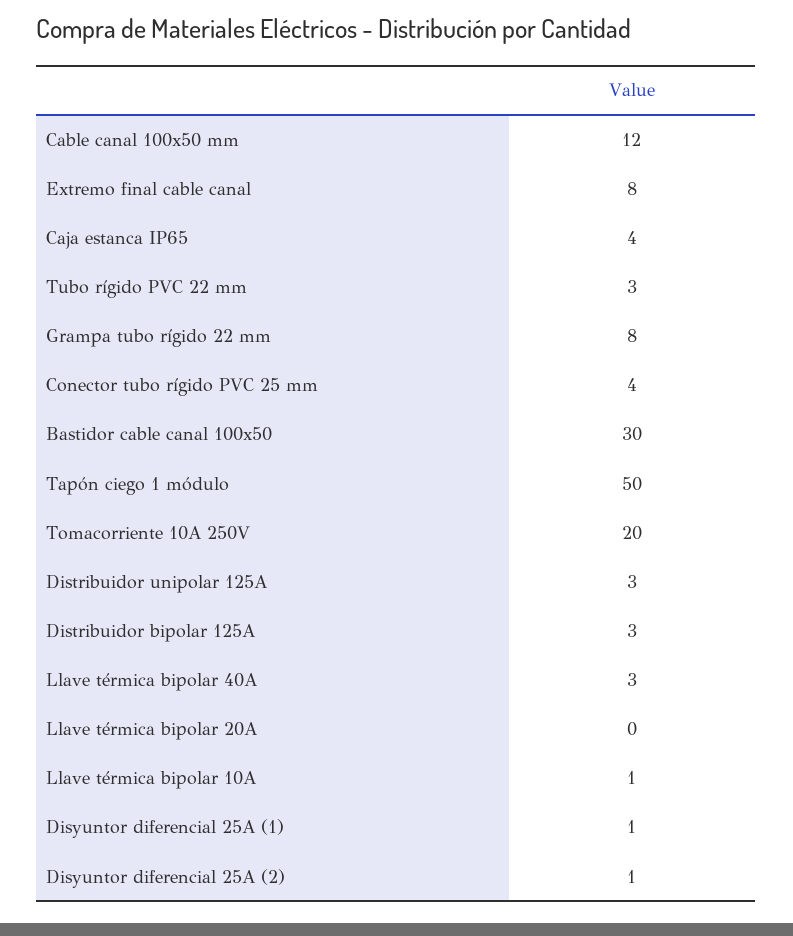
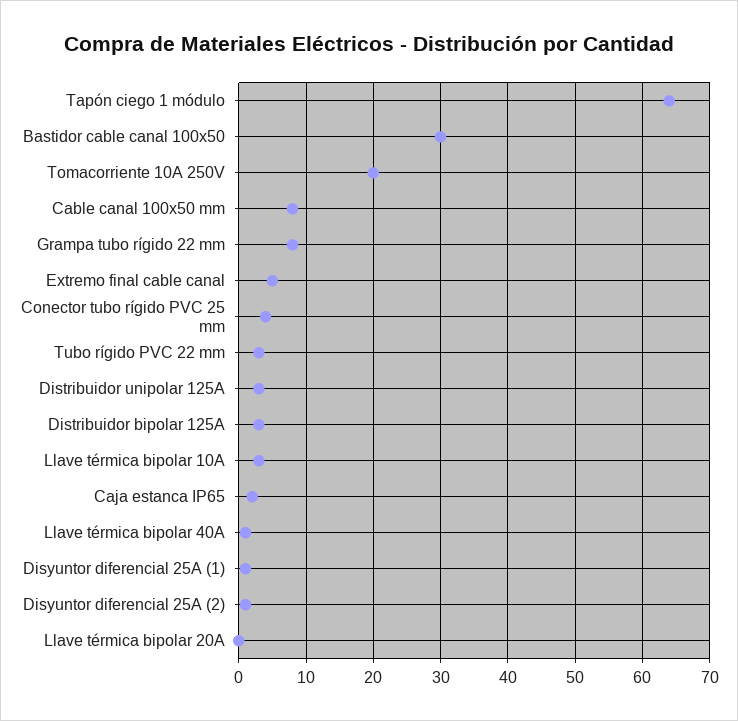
Cable canal 100x50 mm: 12 -> 8
Extremo final cable canal: 8 -> 5
Caja estanca IP65: 4 -> 2
Tapón ciego 1 módulo: 50 -> 64
Llave térmica bipolar 40A: 3 -> 1
Llave térmica bipolar 10A: 1 -> 3

